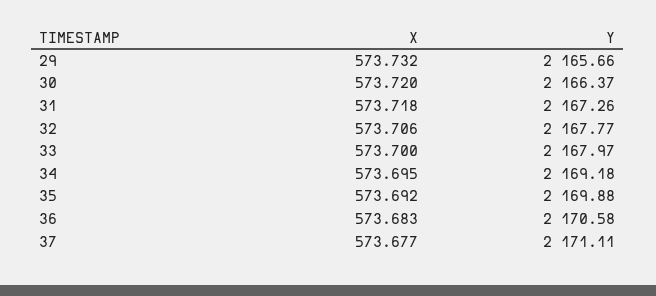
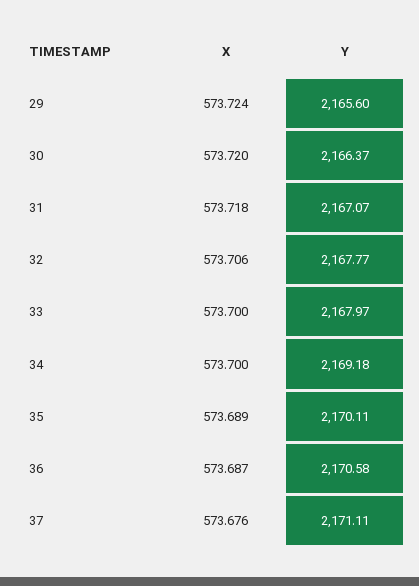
X, 29: 573.732 -> 573.724
Y, 29: 2165.66 -> 2165.6
Y, 31: 2167.26 -> 2167.07
X, 34: 573.695 -> 573.7
X, 35: 573.692 -> 573.689
Y, 35: 2169.88 -> 2170.11
X, 36: 573.683 -> 573.687
X, 37: 573.677 -> 573.676

